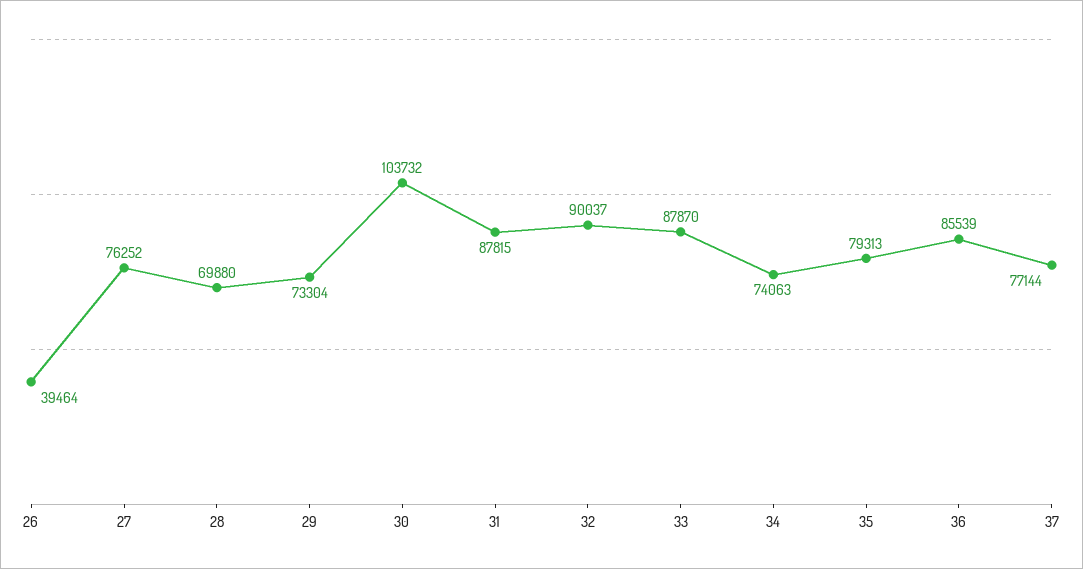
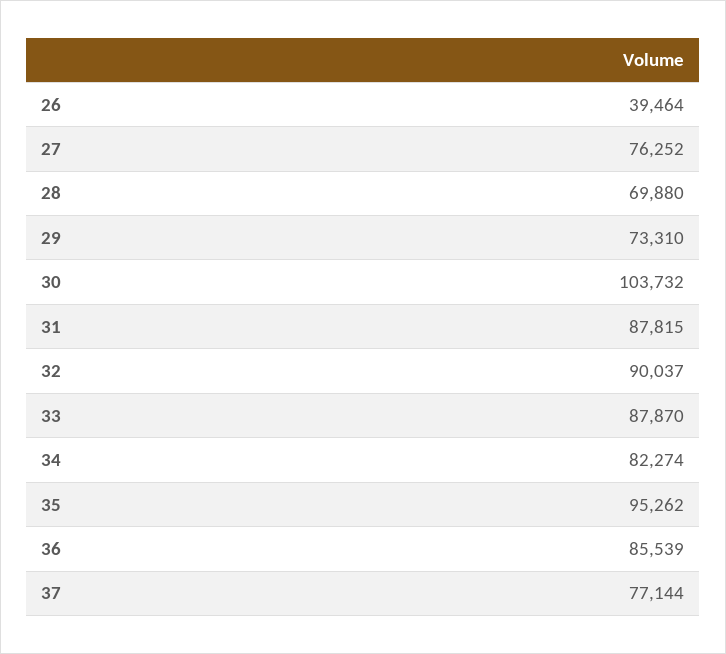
29: 73304 -> 73310
34: 74063 -> 82274
35: 79313 -> 95262

